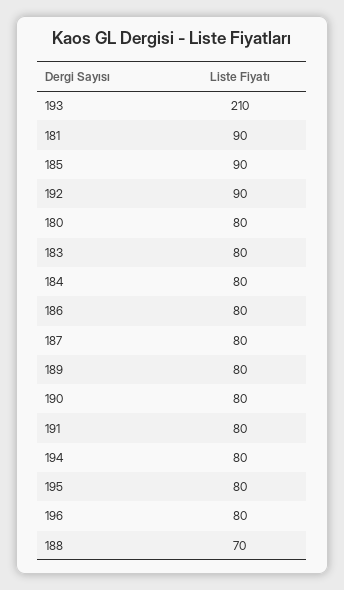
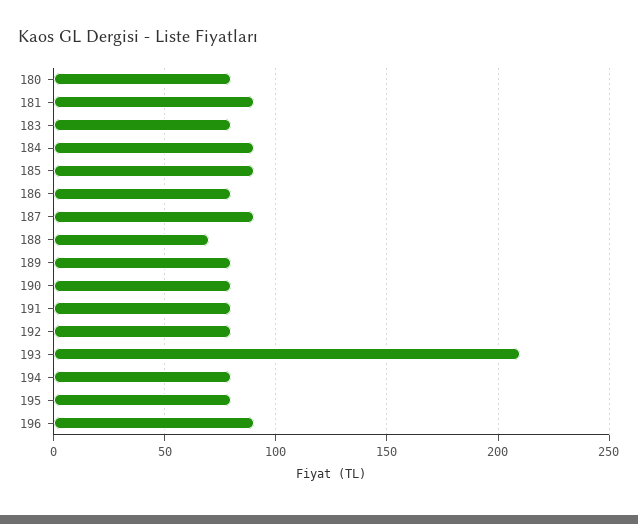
192: 90 -> 80
184: 80 -> 90
187: 80 -> 90
196: 80 -> 90

